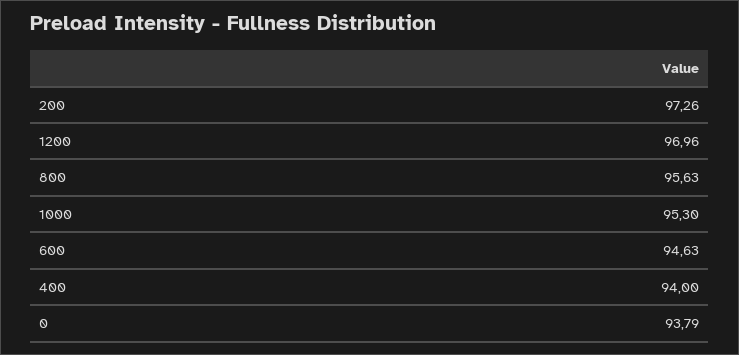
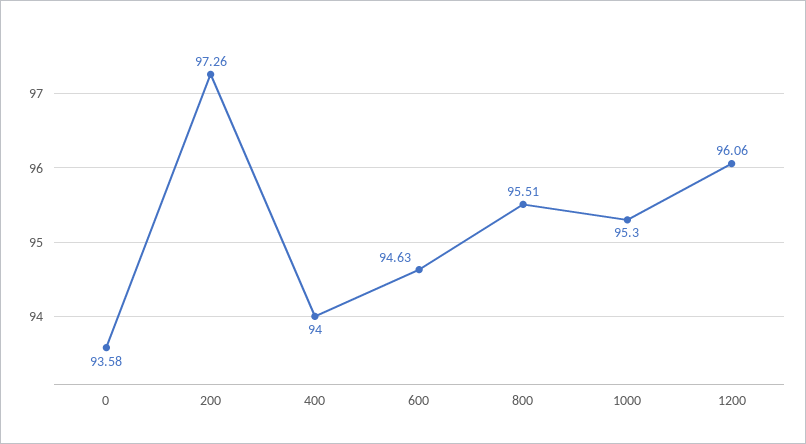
1200: 96.96 -> 96.06
800: 95.63 -> 95.51
0: 93.79 -> 93.58

